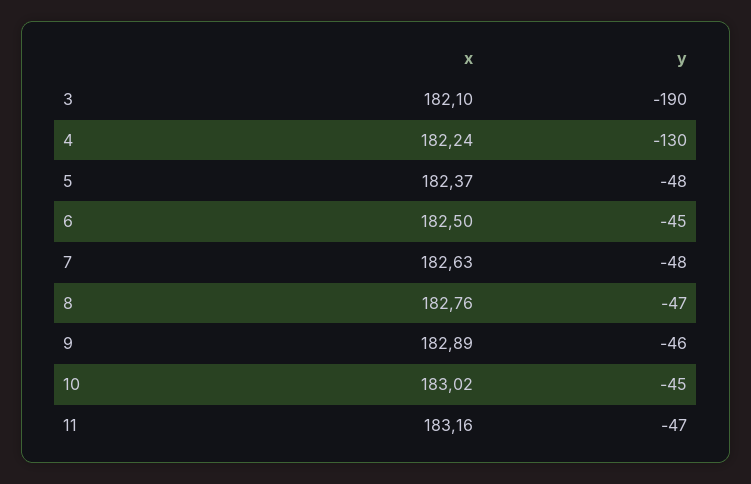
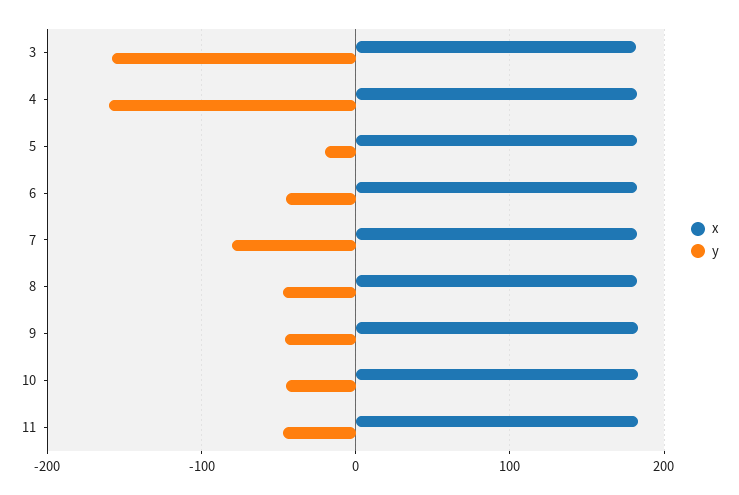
y, 3: -190 -> -160
y, 4: -130 -> -160
y, 5: -48 -> -20
y, 7: -48 -> -80

